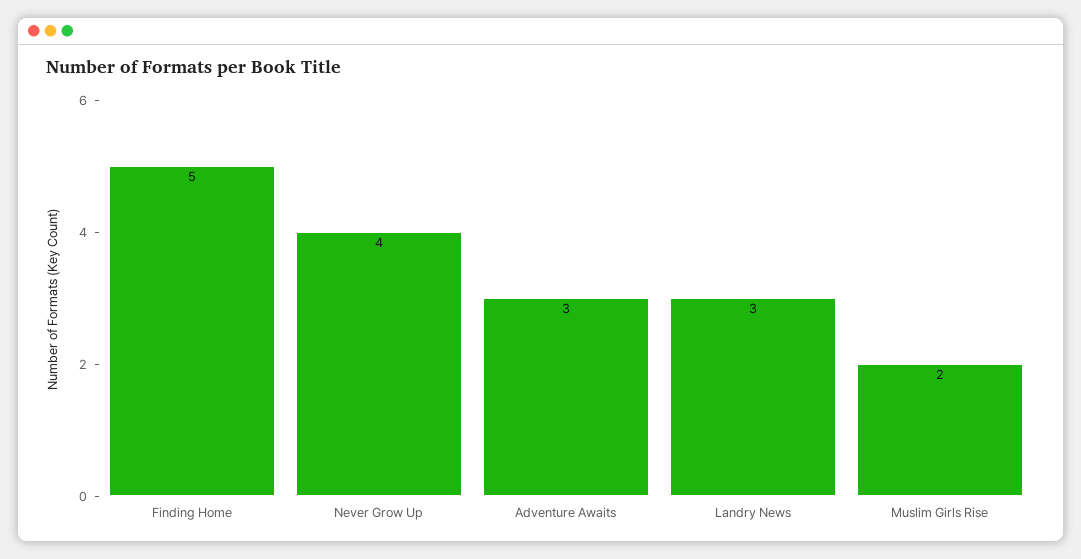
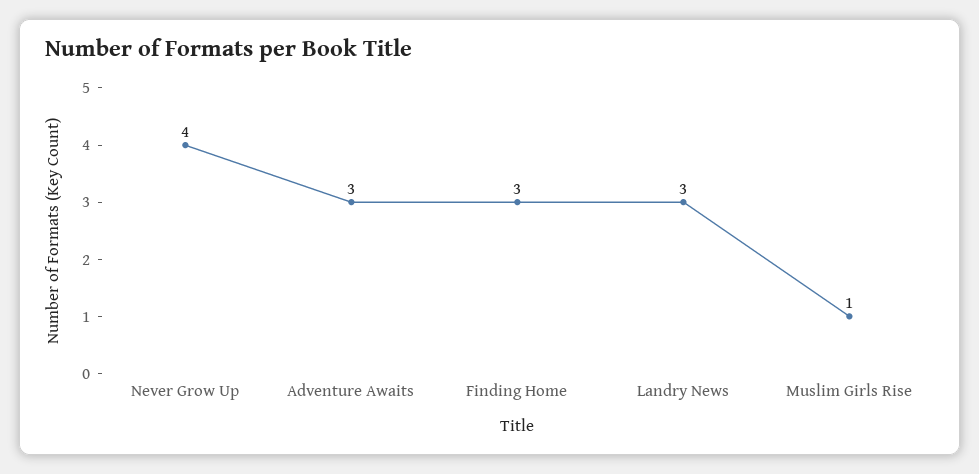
Finding Home: 5 -> 3
Muslim Girls Rise: 2 -> 1

